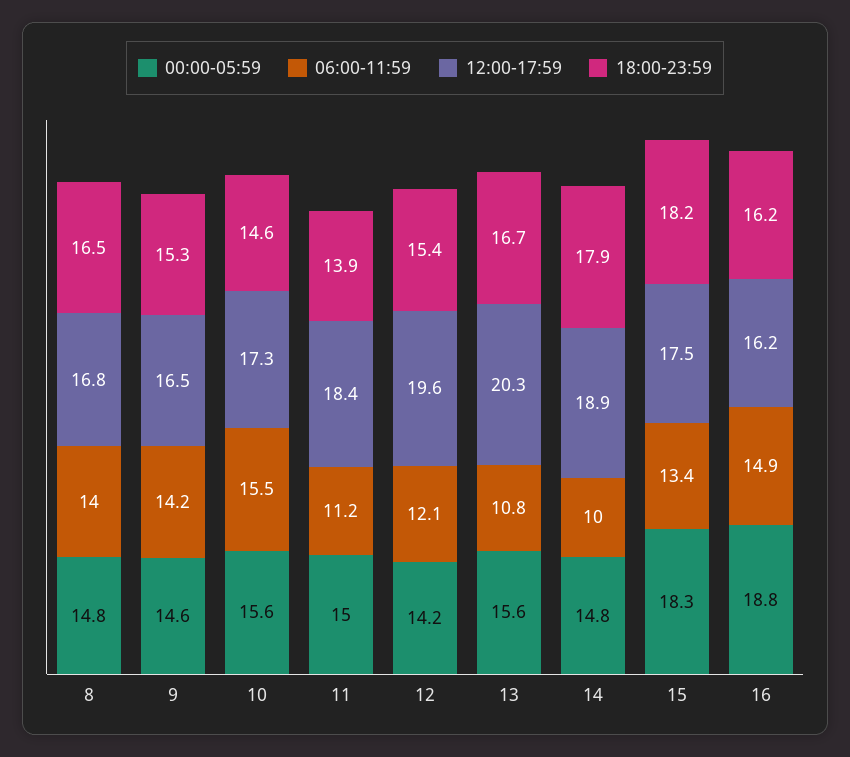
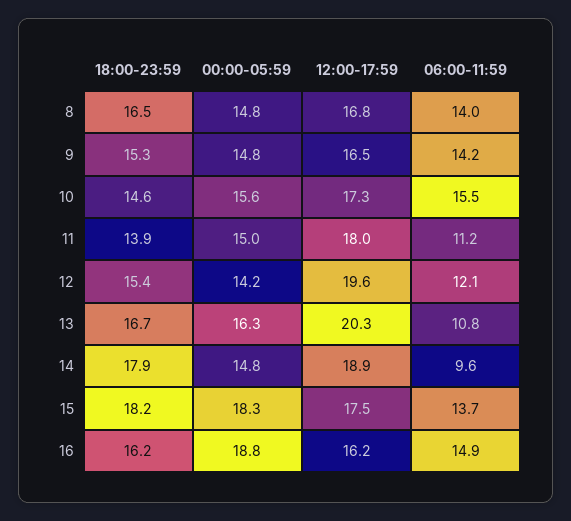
00:00-05:59, 9: 14.6 -> 14.8
12:00-17:59, 11: 18.4 -> 18
00:00-05:59, 13: 15.6 -> 16.3
06:00-11:59, 14: 10 -> 9.6
06:00-11:59, 15: 13.4 -> 13.7

